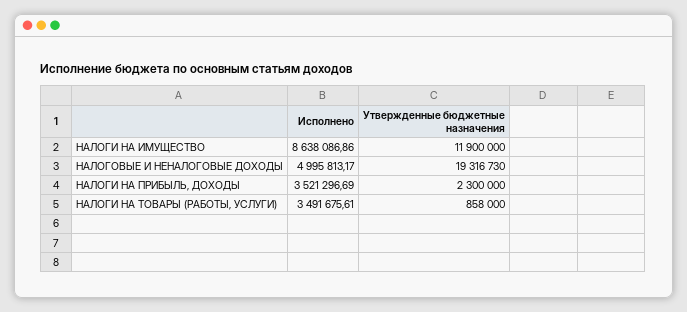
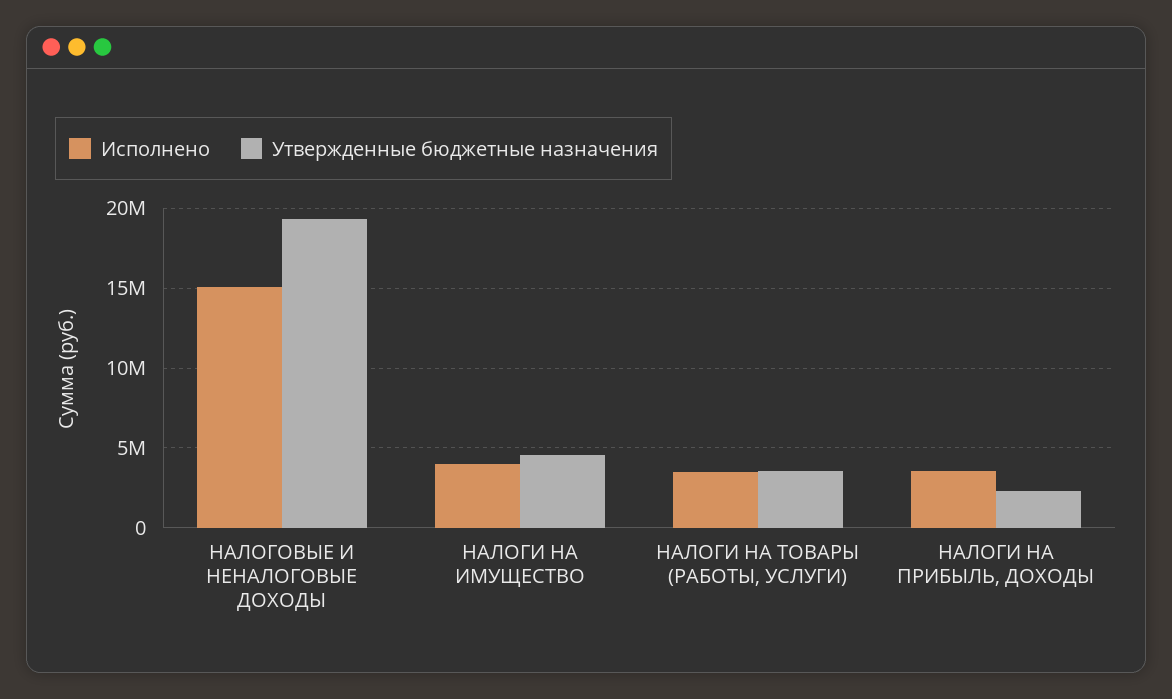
Исполнено, НАЛОГИ НА ИМУЩЕСТВО: 8638086.86 -> 4000000
Утвержденные бюджетные назначения, НАЛОГИ НА ИМУЩЕСТВО: 11900000 -> 4500000
Исполнено, НАЛОГОВЫЕ И НЕНАЛОГОВЫЕ ДОХОДЫ: 4995813.17 -> 15000000
Утвержденные бюджетные назначения, НАЛОГИ НА ТОВАРЫ (РАБОТЫ, УСЛУГИ): 858000 -> 3500000

